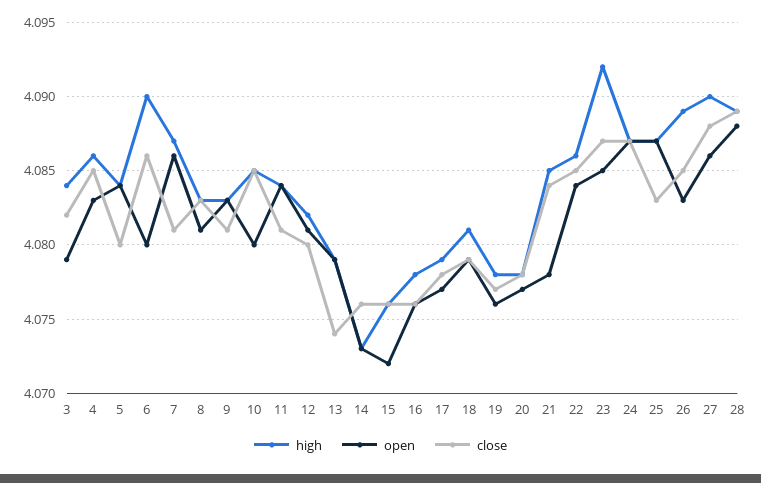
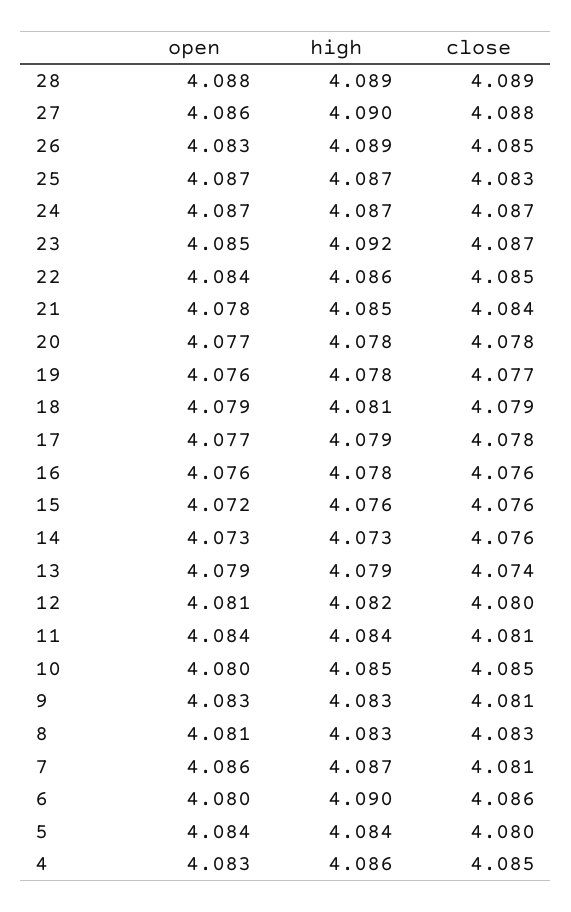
high, 3: 4.084 -> none
open, 3: 4.079 -> none
close, 3: 4.082 -> none

